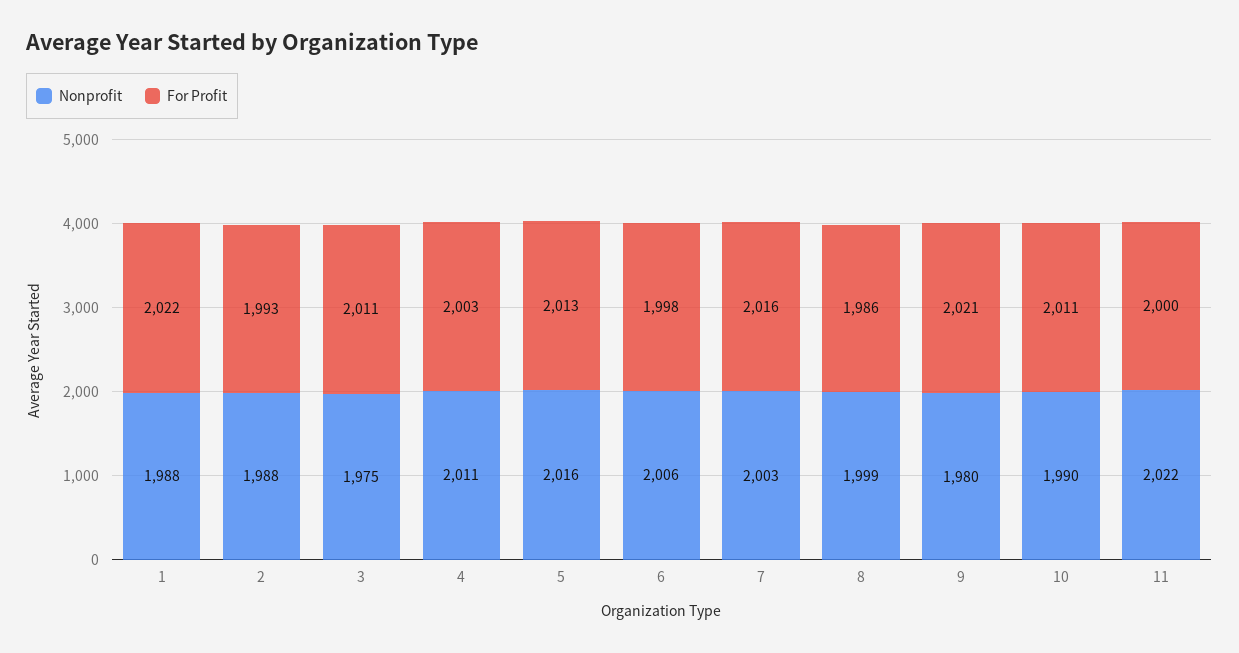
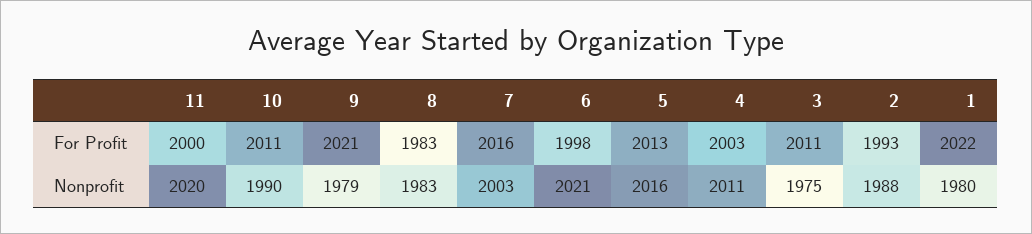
Nonprofit, 1: 1988 -> 1980
Nonprofit, 6: 2006 -> 2021
Nonprofit, 8: 1999 -> 1983
For Profit, 8: 1986 -> 1983
Nonprofit, 9: 1980 -> 1979
Nonprofit, 11: 2022 -> 2020

